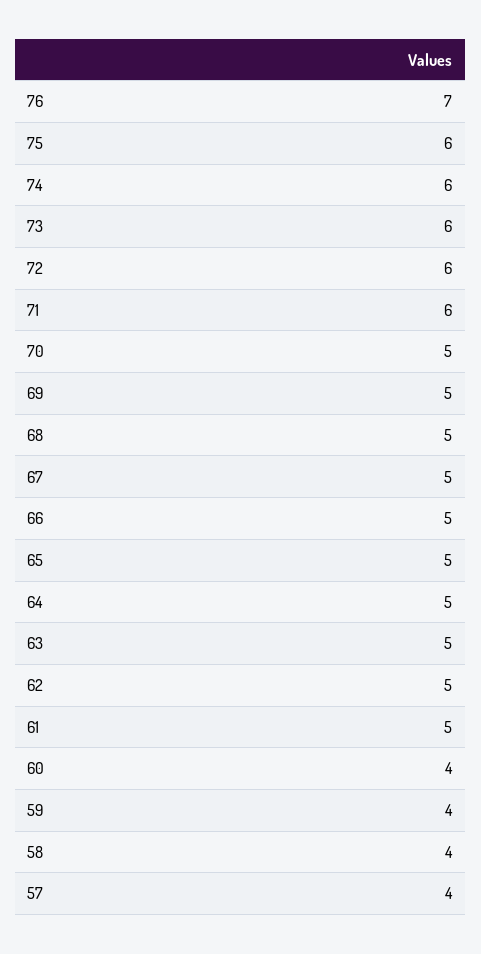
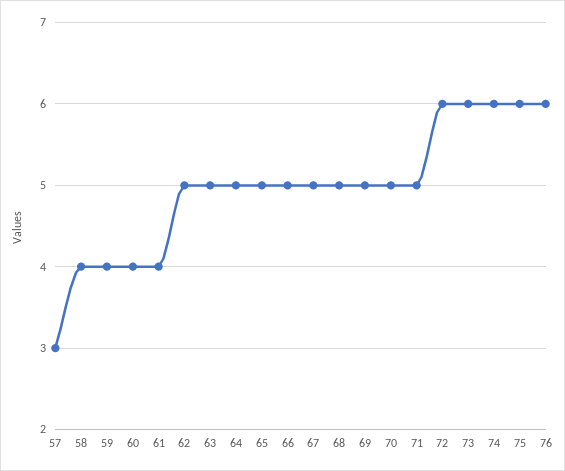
76: 7 -> 6
71: 6 -> 5
61: 5 -> 4
57: 4 -> 3

